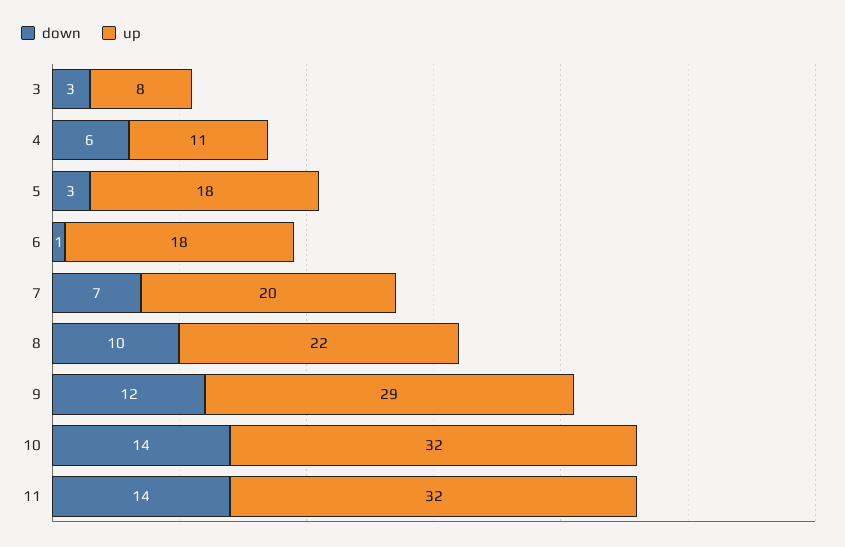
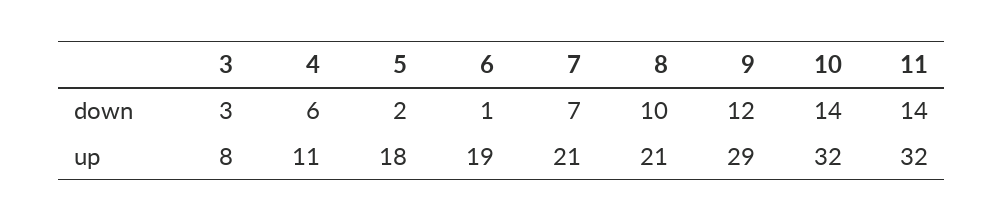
down, 5: 3 -> 2
up, 6: 18 -> 19
up, 7: 20 -> 21
up, 8: 22 -> 21

